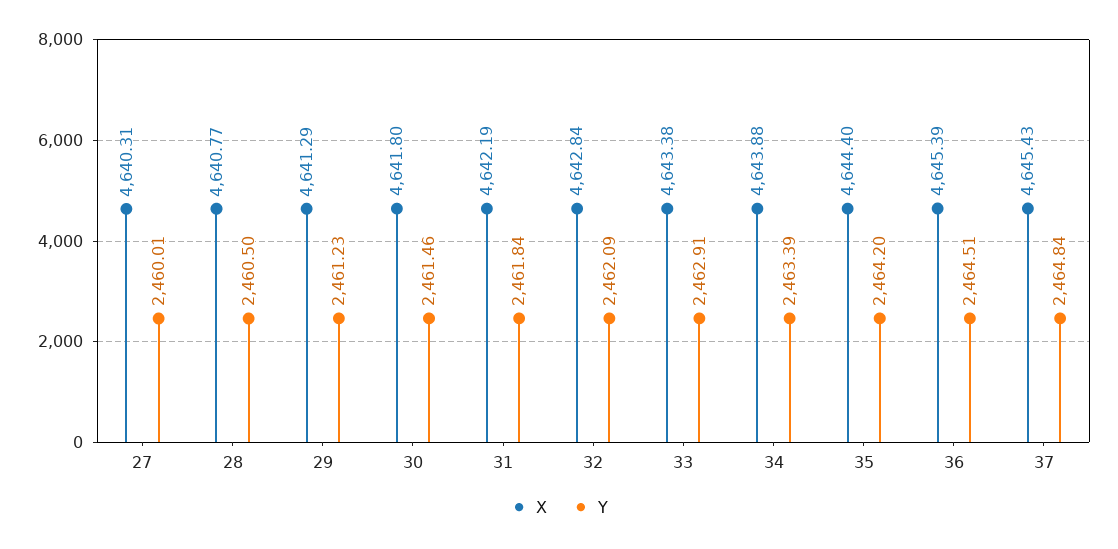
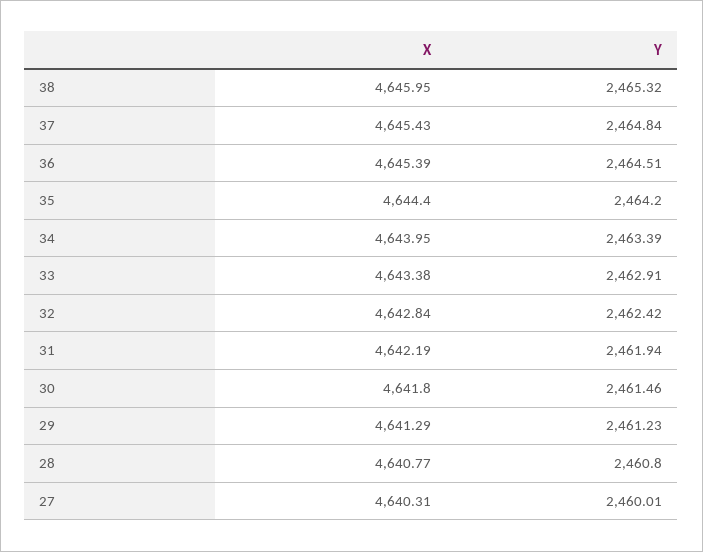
Y, 28: 2460.5 -> 2460.8
Y, 31: 2461.84 -> 2461.94
Y, 32: 2462.09 -> 2462.42
X, 34: 4643.88 -> 4643.95
X, 38: none -> 4645.95
Y, 38: none -> 2465.32

